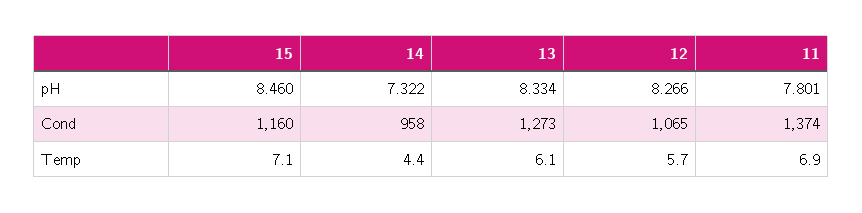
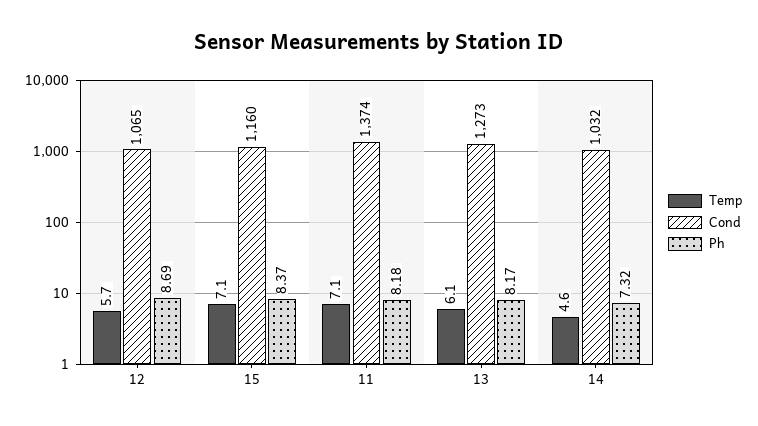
pH, 15: 8.46 -> 8.37
pH, 13: 8.334 -> 8.17
pH, 12: 8.266 -> 8.69
pH, 11: 7.801 -> 8.18
Cond, 14: 958 -> 1032
Temp, 14: 4.4 -> 4.6
Temp, 11: 6.9 -> 7.1

